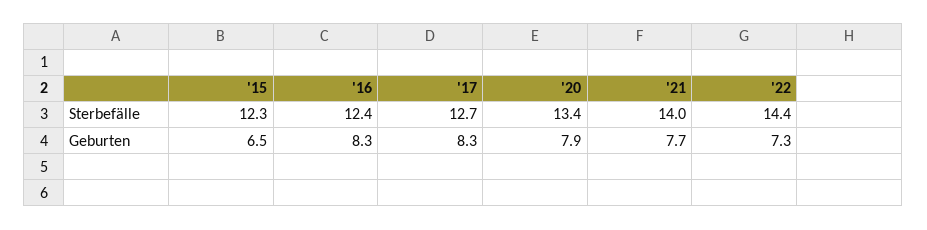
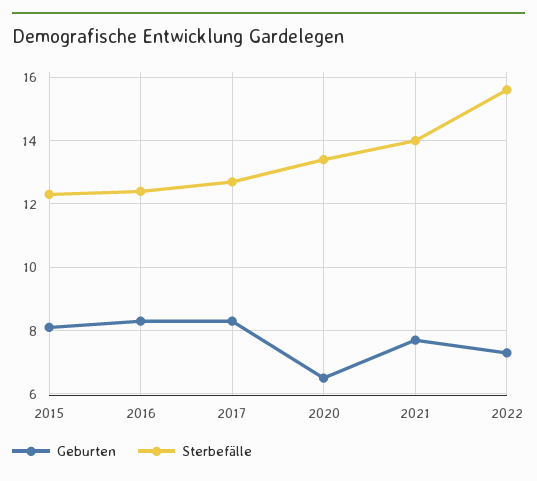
Sterbefälle, '22: 14.4 -> 15.5
Geburten, '15: 6.5 -> 8
Geburten, '20: 7.9 -> 6.5

